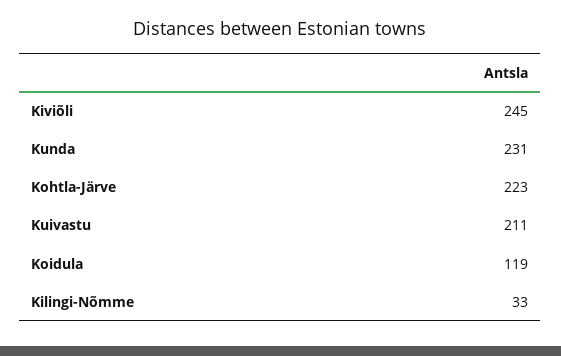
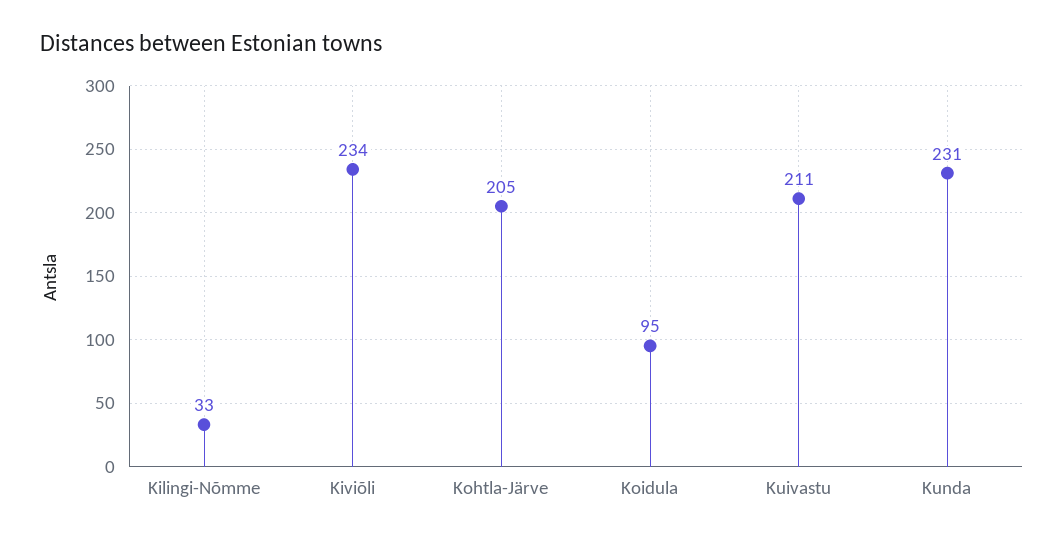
Kiviõli: 245 -> 234
Kohtla-Järve: 223 -> 205
Koidula: 119 -> 95

